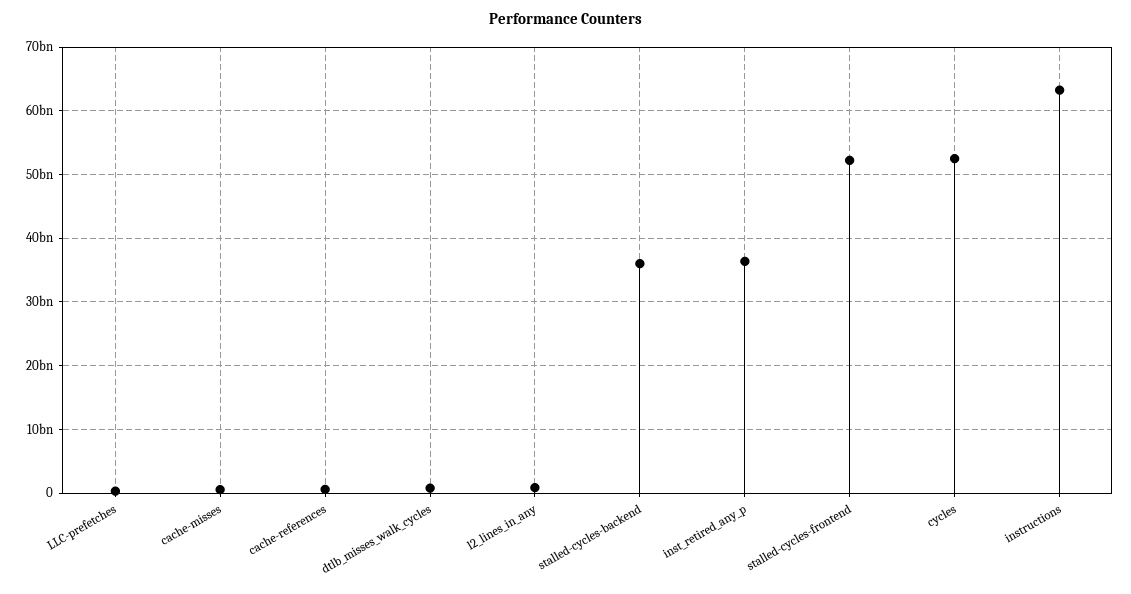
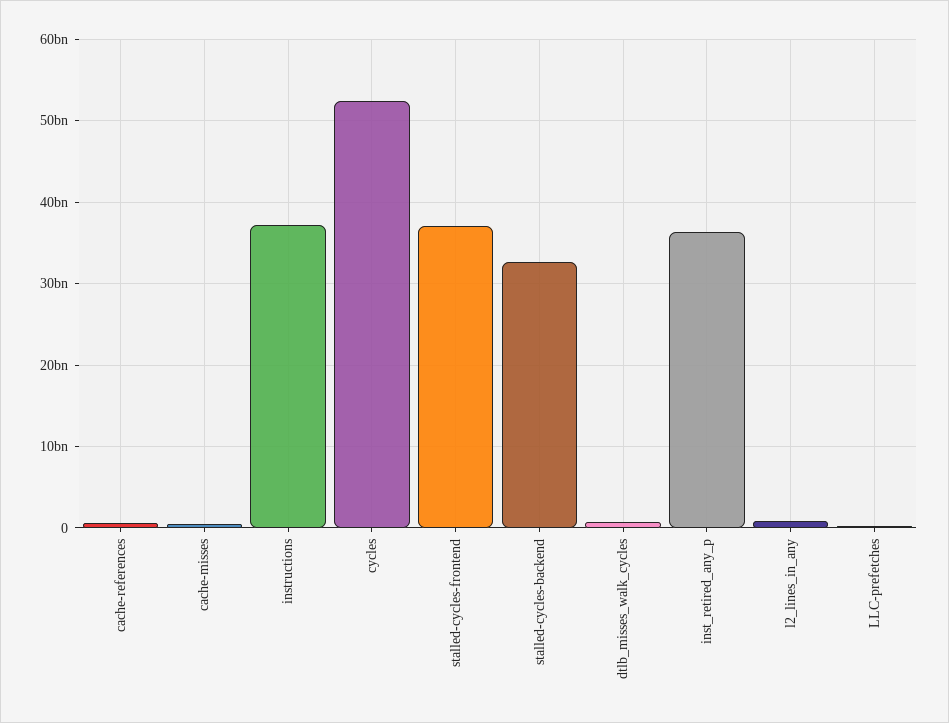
stalled-cycles-backend: 36000000000 -> 33000000000
stalled-cycles-frontend: 52000000000 -> 37000000000
instructions: 63000000000 -> 37000000000

